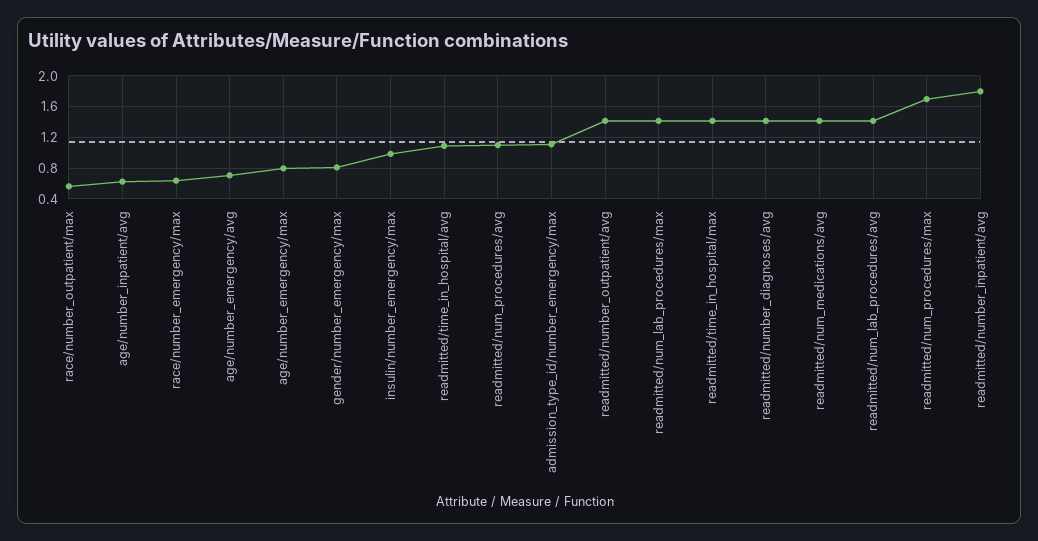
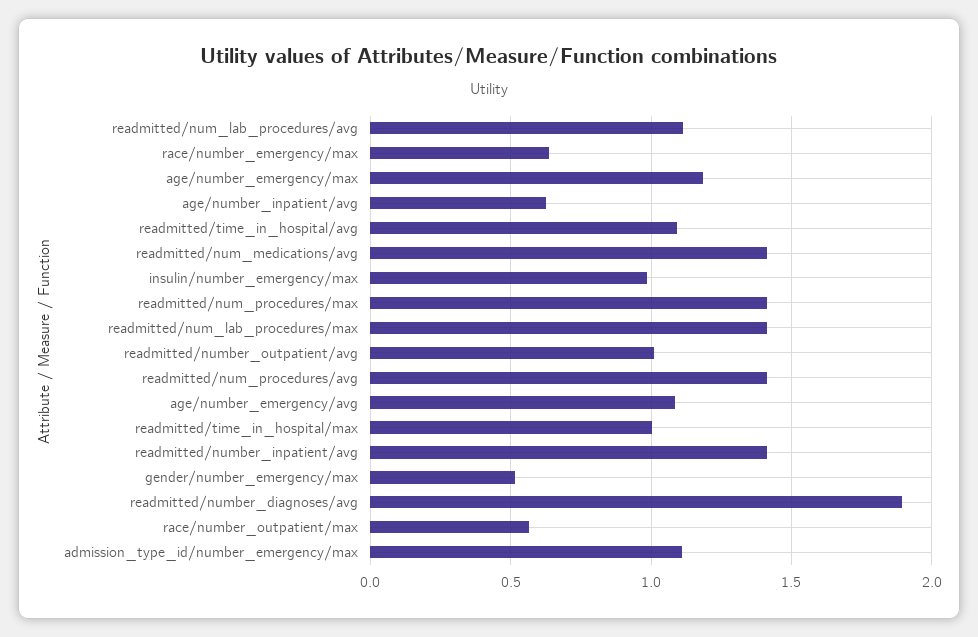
age/number_emergency/avg: 0.7 -> 1.1
age/number_emergency/max: 0.8 -> 1.2
gender/number_emergency/max: 0.8 -> 0.5
readmitted/num_procedures/avg: 1.1 -> 1.4
readmitted/number_outpatient/avg: 1.4 -> 1
readmitted/time_in_hospital/max: 1.4 -> 1
readmitted/number_diagnoses/avg: 1.4 -> 1.9
readmitted/num_lab_procedures/avg: 1.4 -> 1.1
readmitted/num_procedures/max: 1.7 -> 1.4
readmitted/number_inpatient/avg: 1.8 -> 1.4

